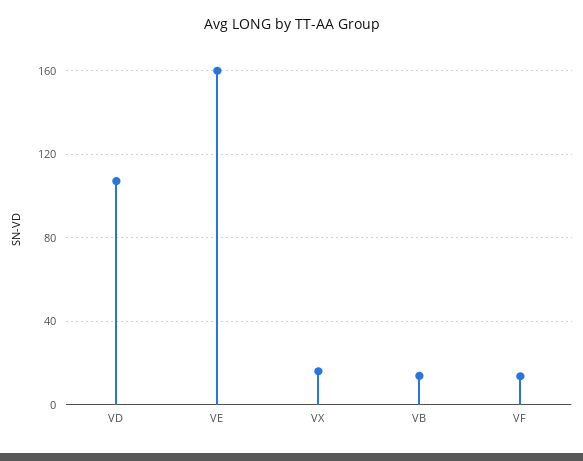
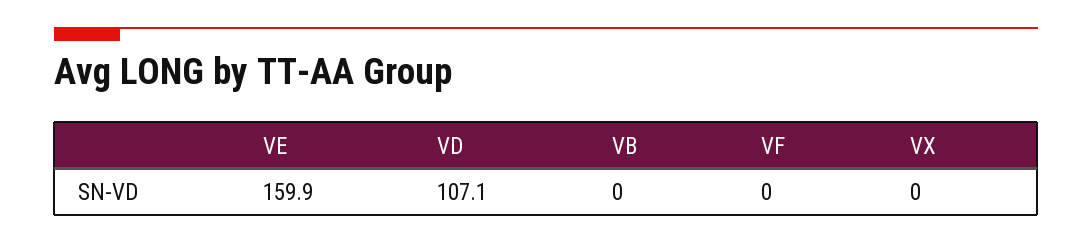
VX: 15 -> 0
VB: 15 -> 0
VF: 15 -> 0

